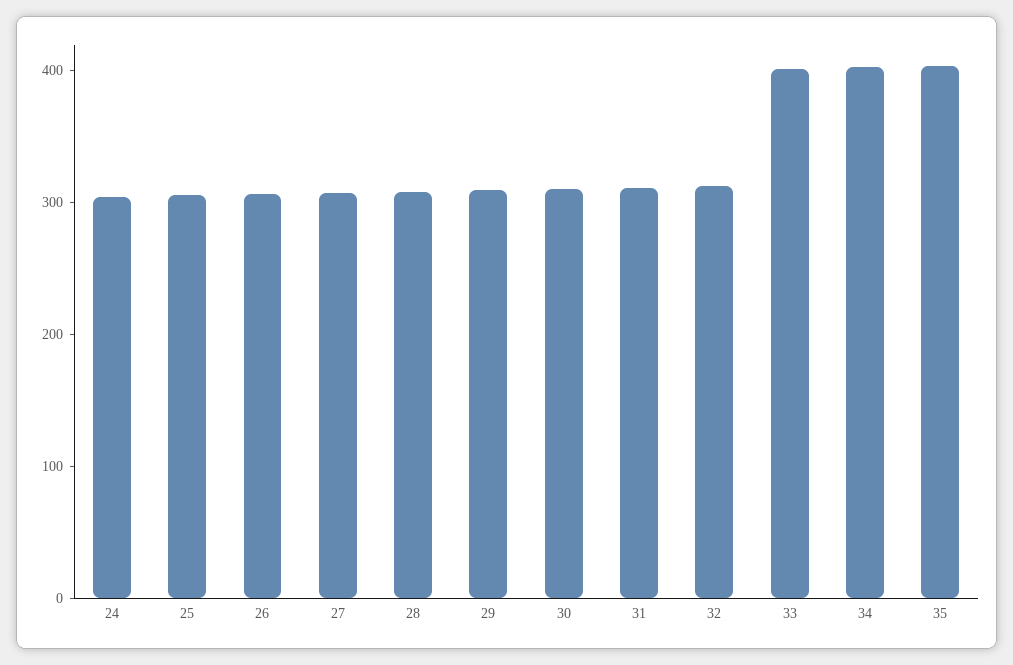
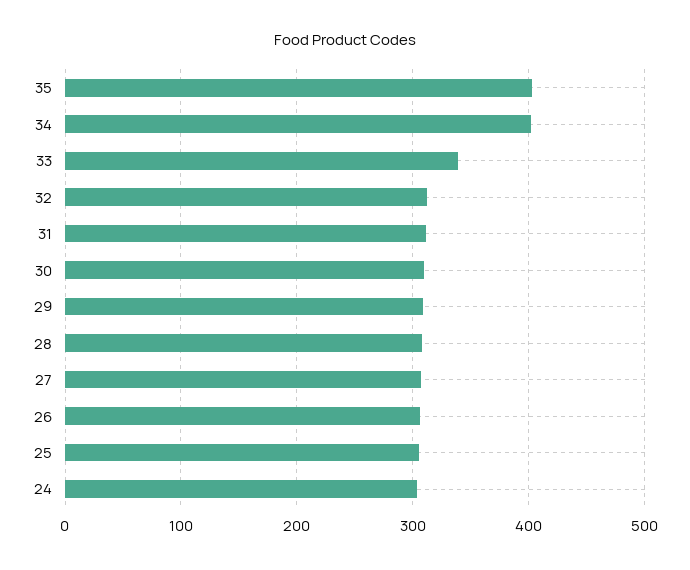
33: 400 -> 340

